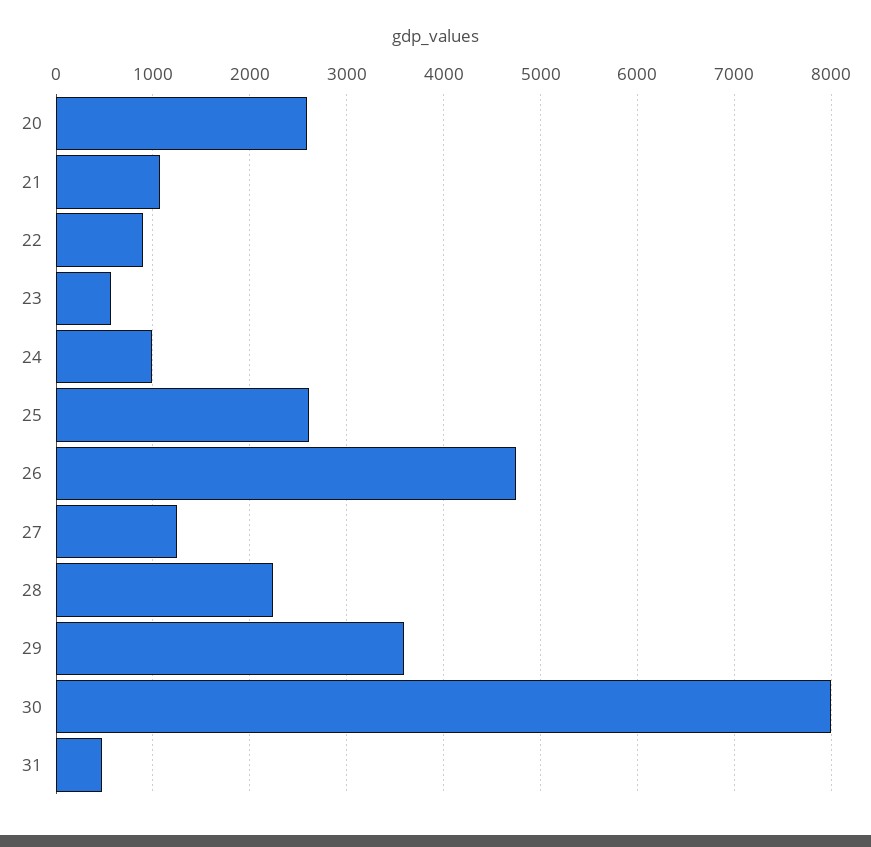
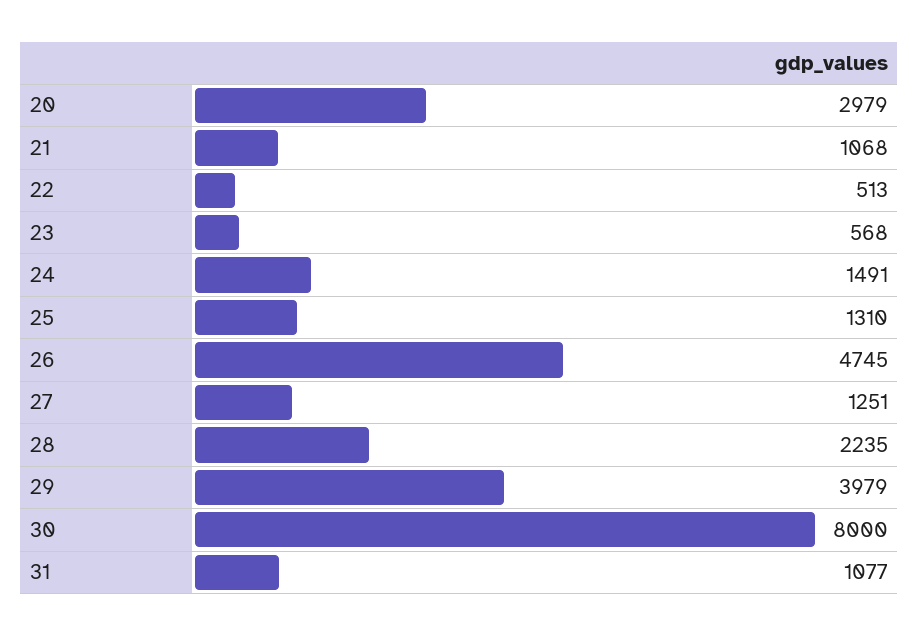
20: 2600 -> 2979
22: 900 -> 513
24: 1000 -> 1491
25: 2600 -> 1310
29: 3600 -> 3979
31: 500 -> 1077

